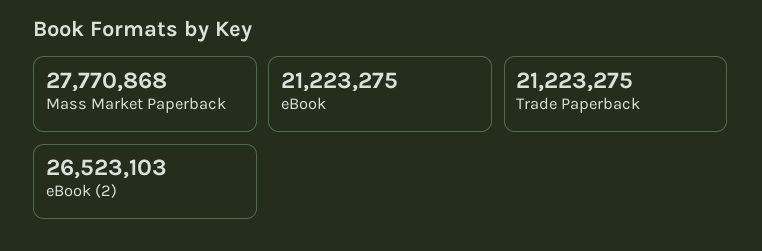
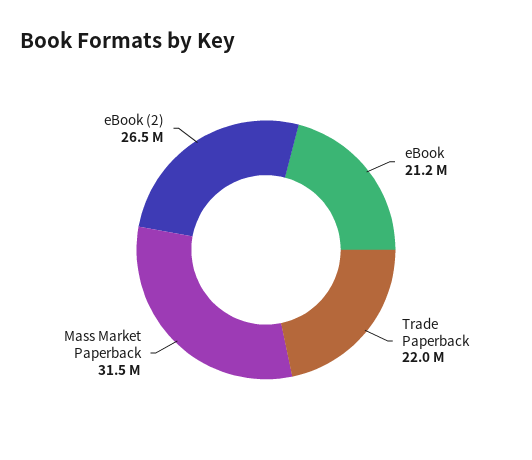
Mass Market Paperback: 27770868 -> 31500000
Trade Paperback: 21223275 -> 22000000

